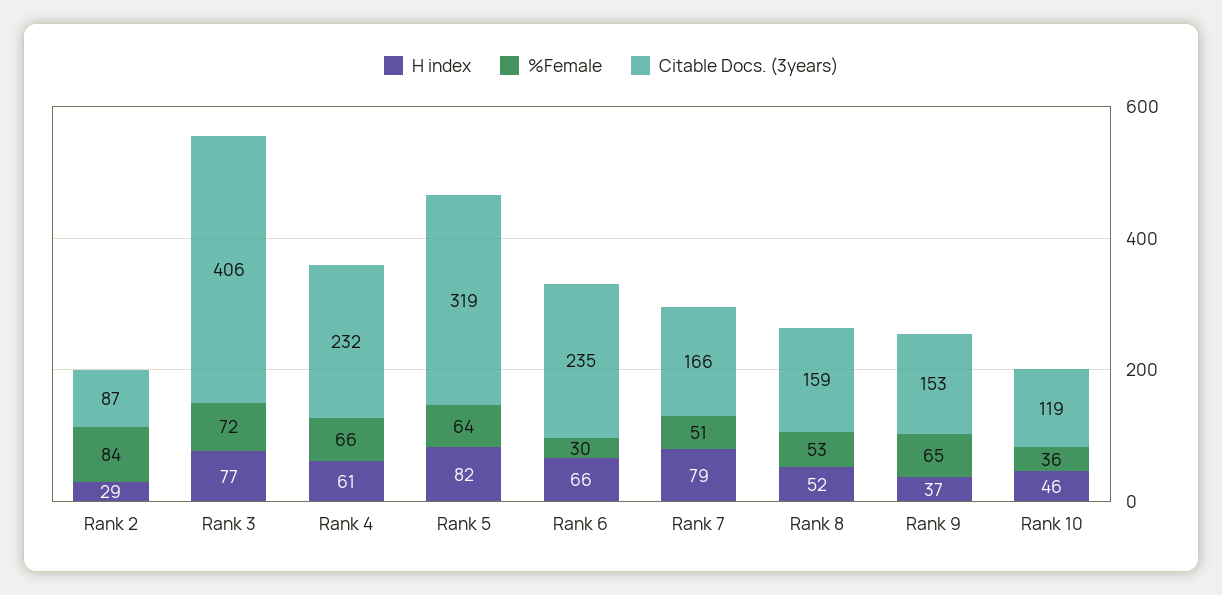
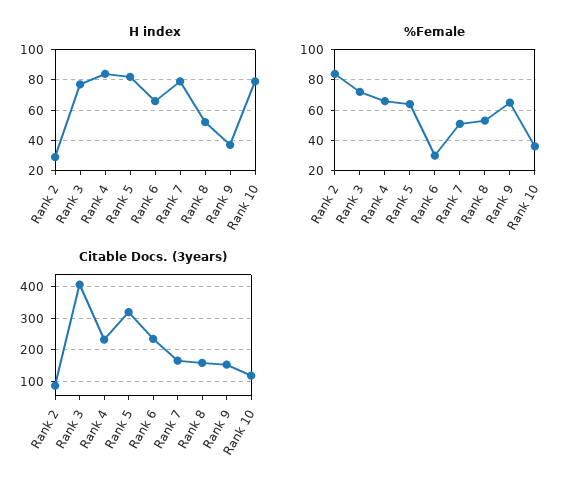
H index, Rank 4: 61 -> 85
H index, Rank 10: 46 -> 80

